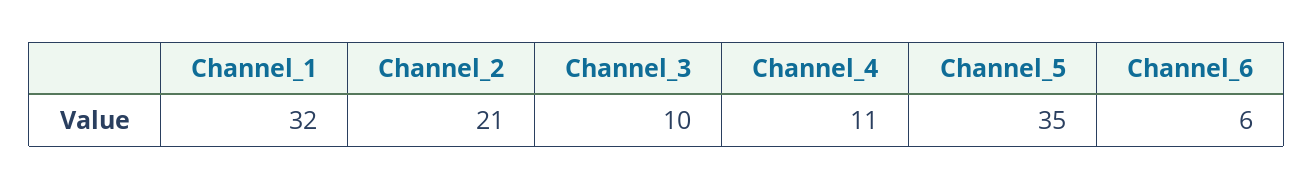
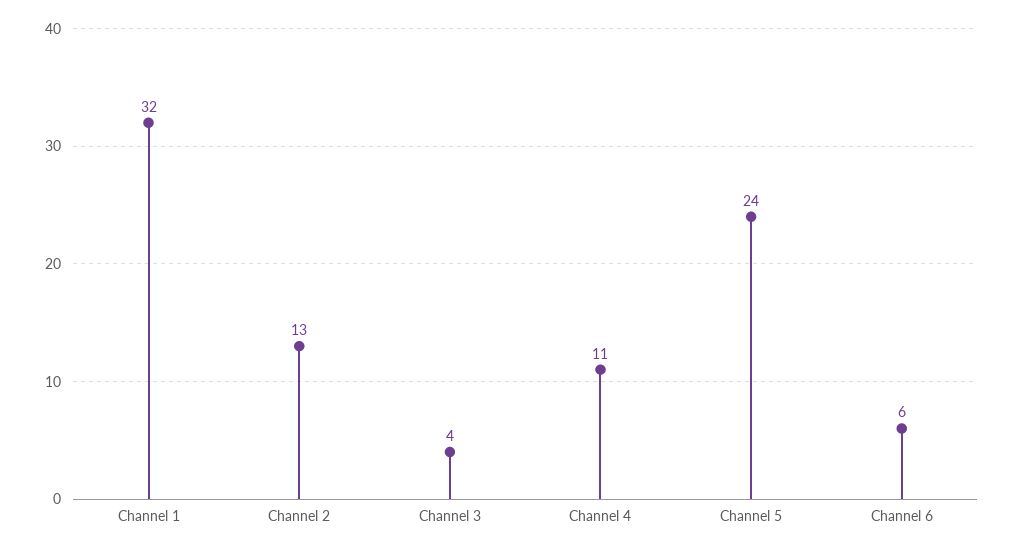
Channel_2: 21 -> 13
Channel_3: 10 -> 4
Channel_5: 35 -> 24

